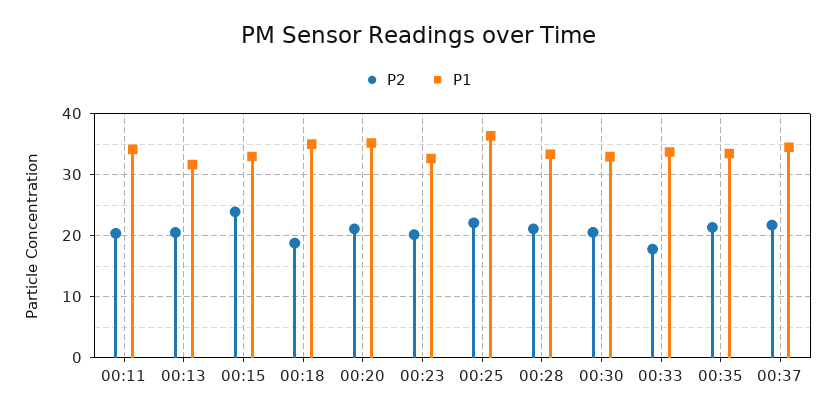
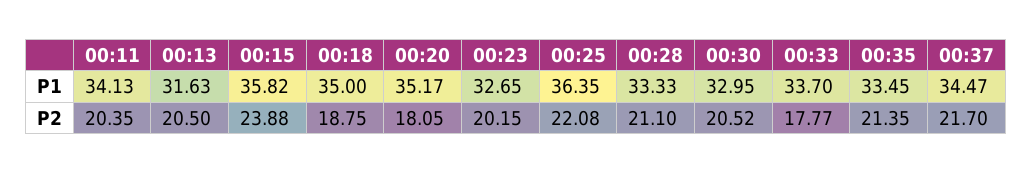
P1, 00:15: 33 -> 35.82
P2, 00:20: 21 -> 18.05

